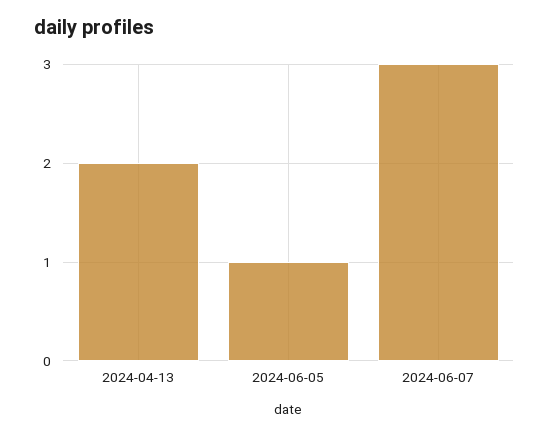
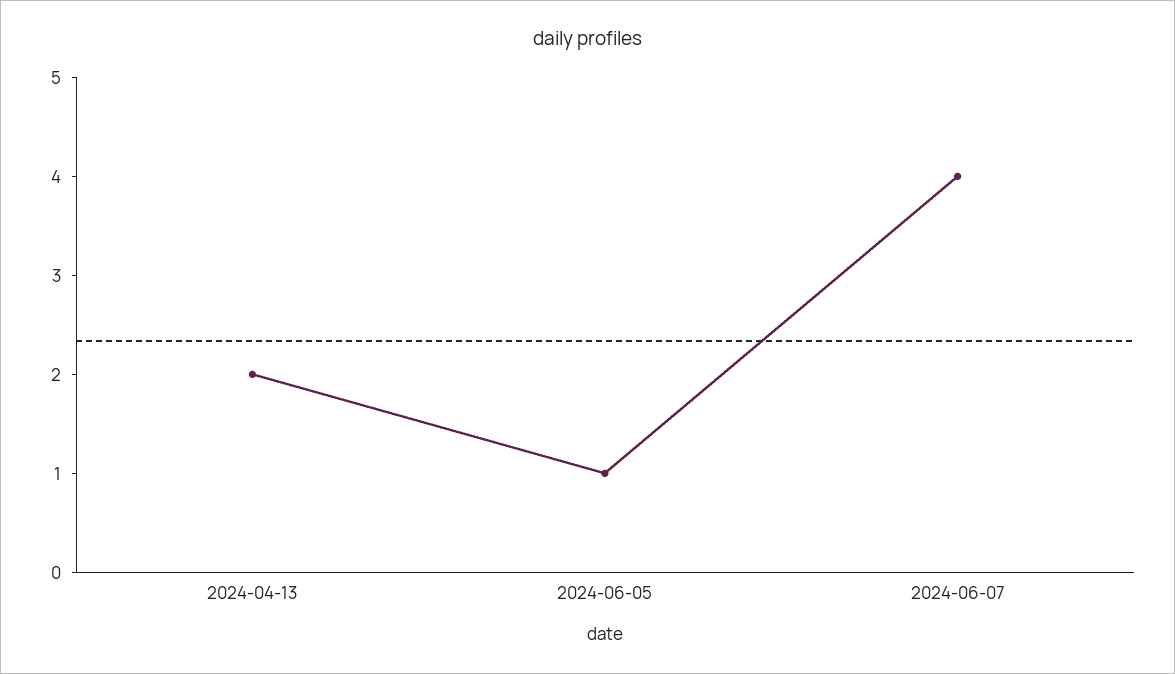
2024-06-07: 3 -> 4

